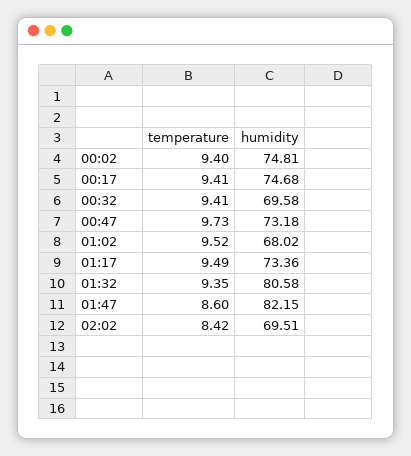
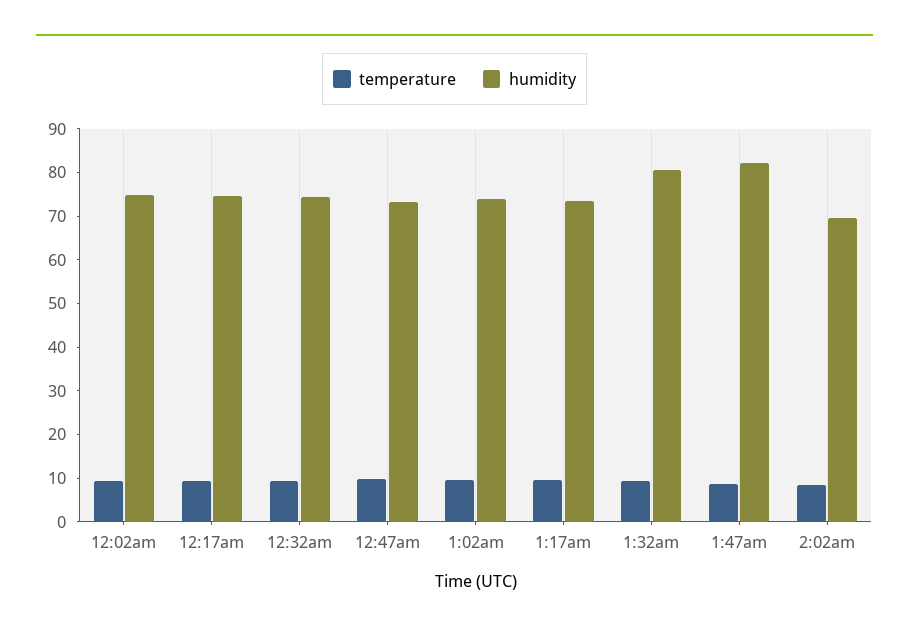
humidity, 00:32: 69.58 -> 74
humidity, 01:02: 68.02 -> 74

